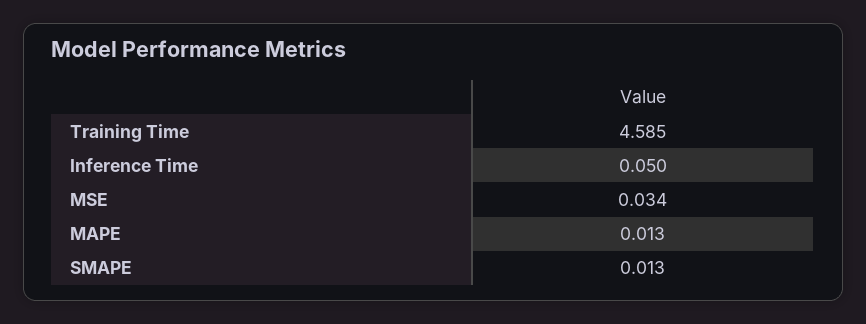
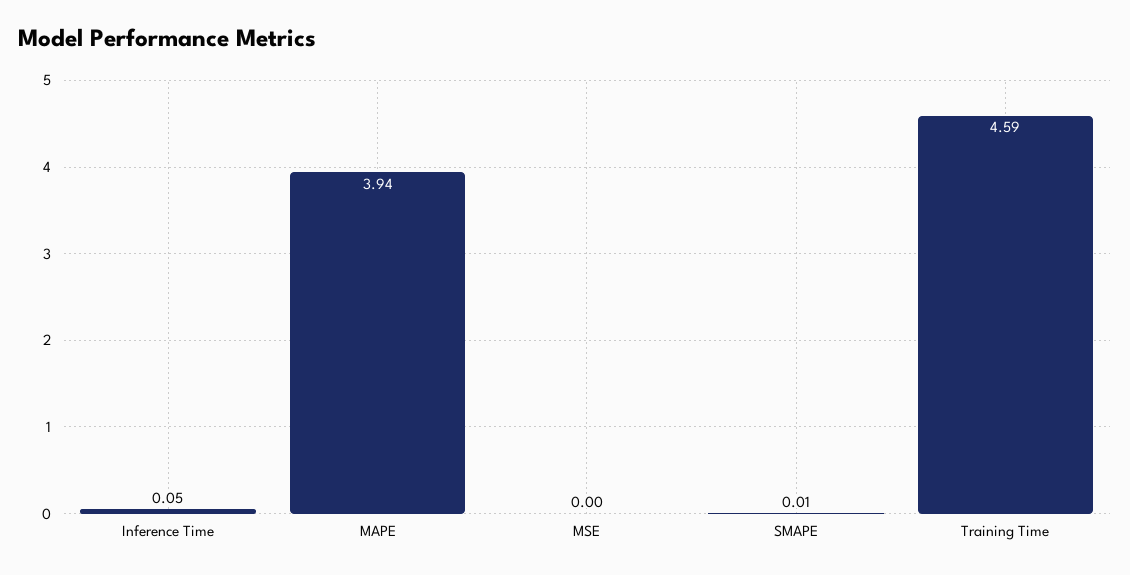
MSE: 0.034 -> 0
MAPE: 0.013 -> 3.94

